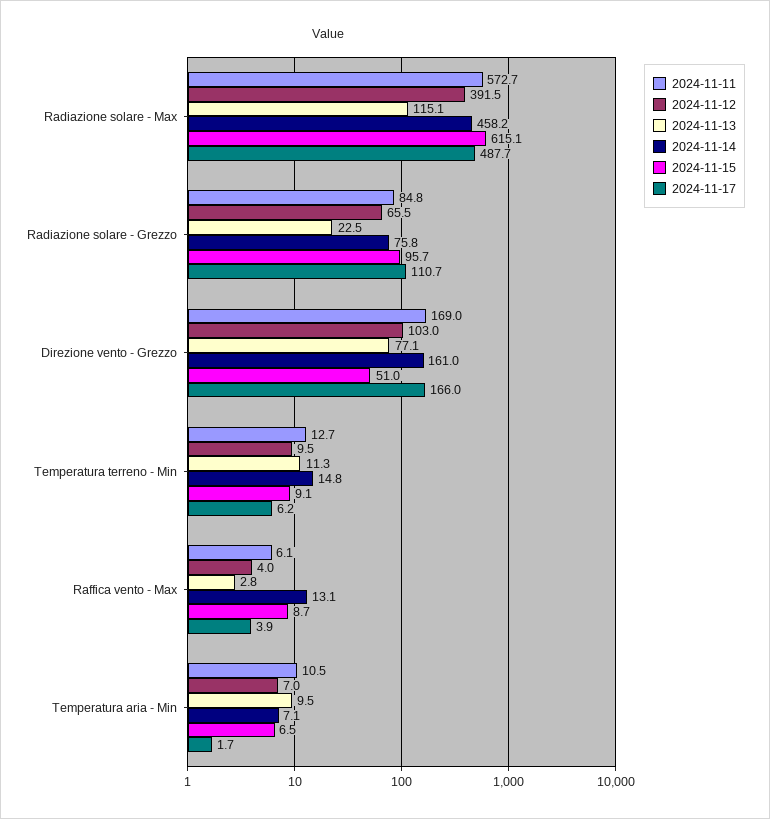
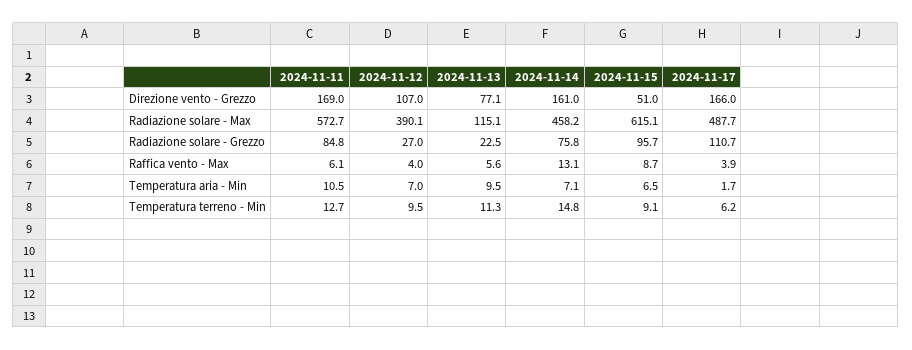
2024-11-12, Radiazione solare - Max: 391.5 -> 390.1
2024-11-12, Radiazione solare - Grezzo: 65.5 -> 27
2024-11-12, Direzione vento - Grezzo: 103 -> 107
2024-11-13, Raffica vento - Max: 2.8 -> 5.6

